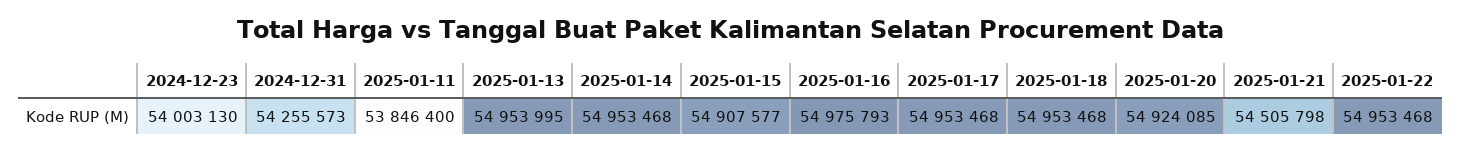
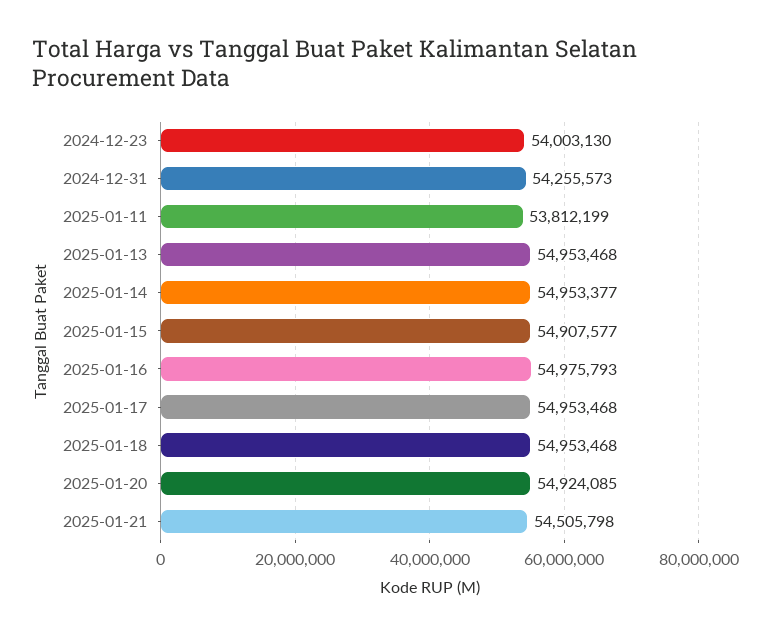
2025-01-11: 53846400 -> 53812199
2025-01-13: 54953995 -> 54953468
2025-01-14: 54953468 -> 54953377
2025-01-22: 54953468 -> none

